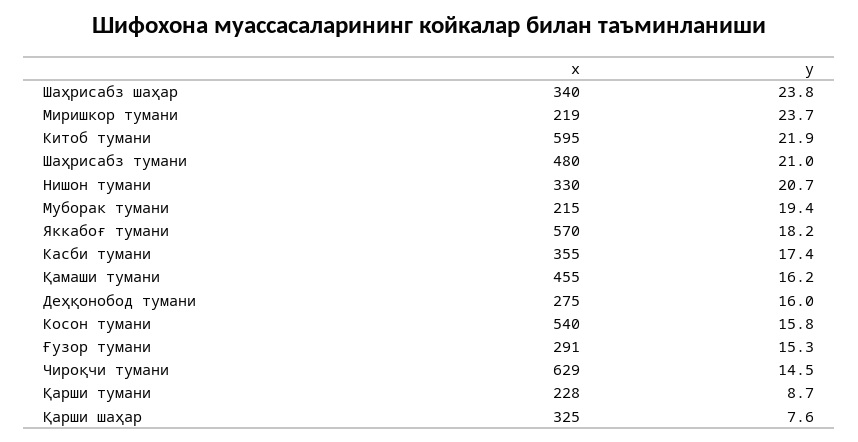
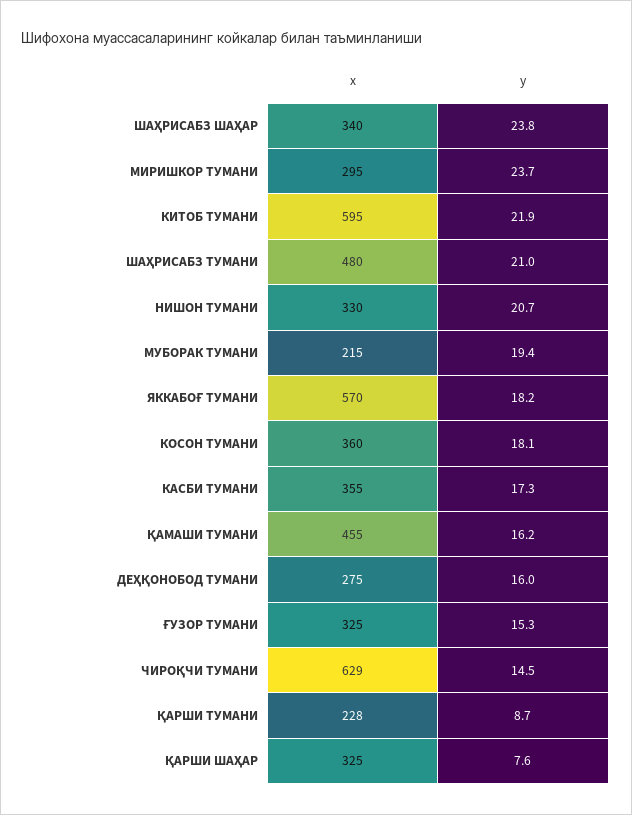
x, Миришкор тумани: 219 -> 295
y, Касби тумани: 17.4 -> 17.3
x, Косон тумани: 540 -> 360
y, Косон тумани: 15.8 -> 18.1
x, Ғузор тумани: 291 -> 325

